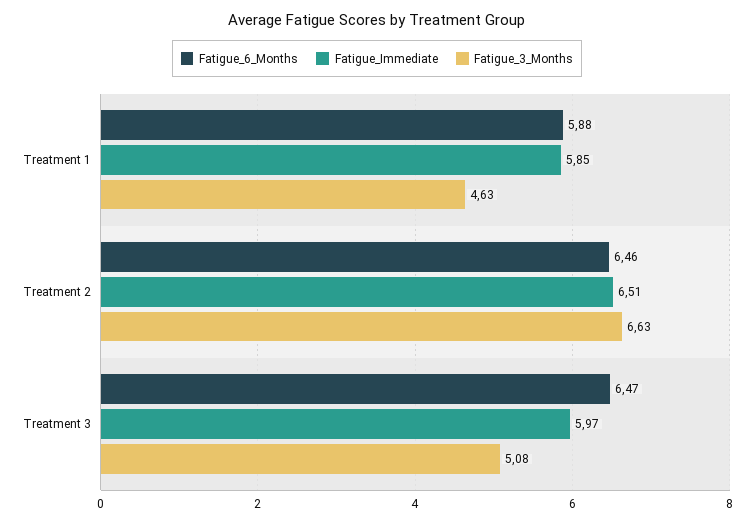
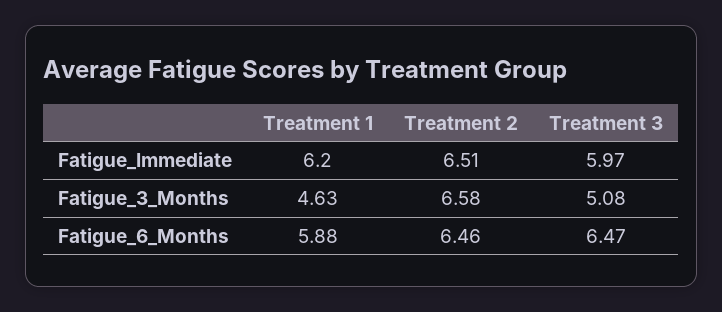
Fatigue_Immediate, Treatment 1: 5.85 -> 6.2
Fatigue_3_Months, Treatment 2: 6.63 -> 6.58

